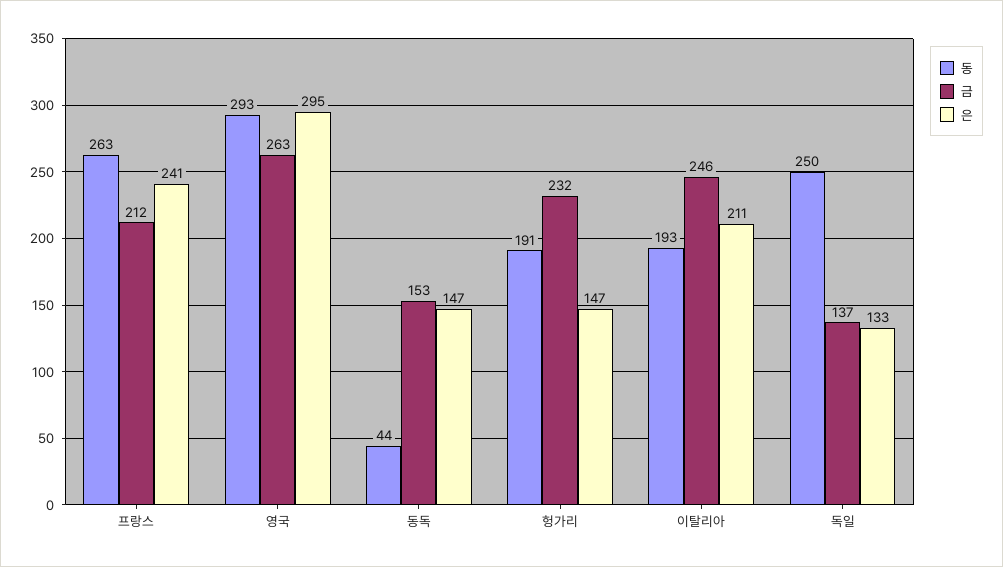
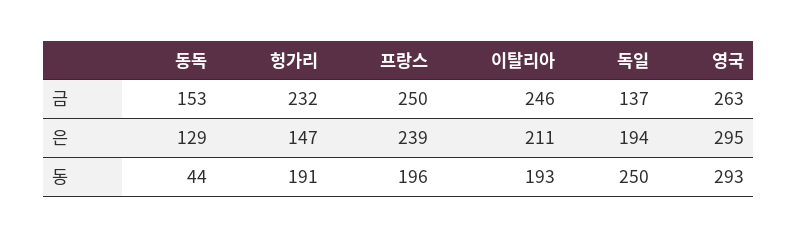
동, 프랑스: 263 -> 196
금, 프랑스: 212 -> 250
은, 프랑스: 241 -> 239
은, 동독: 147 -> 129
은, 독일: 133 -> 194

